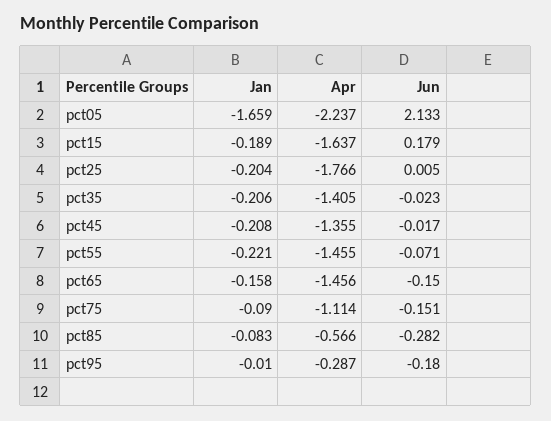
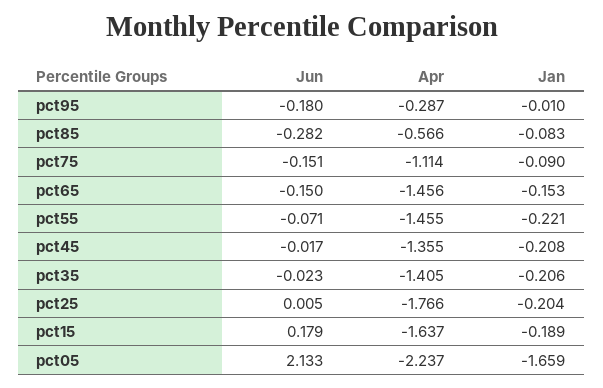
Jan, pct65: -0.158 -> -0.153

